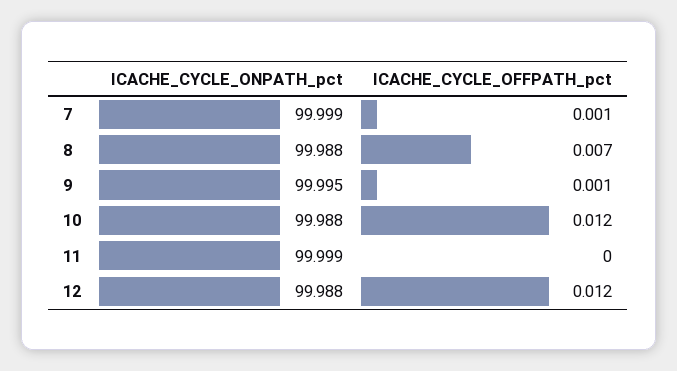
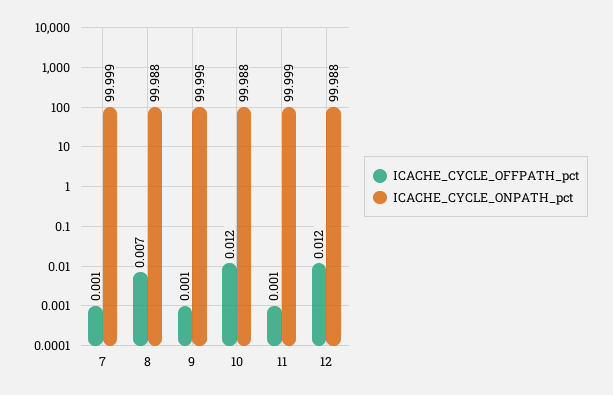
ICACHE_CYCLE_OFFPATH_pct, 11: 0 -> 0.001

